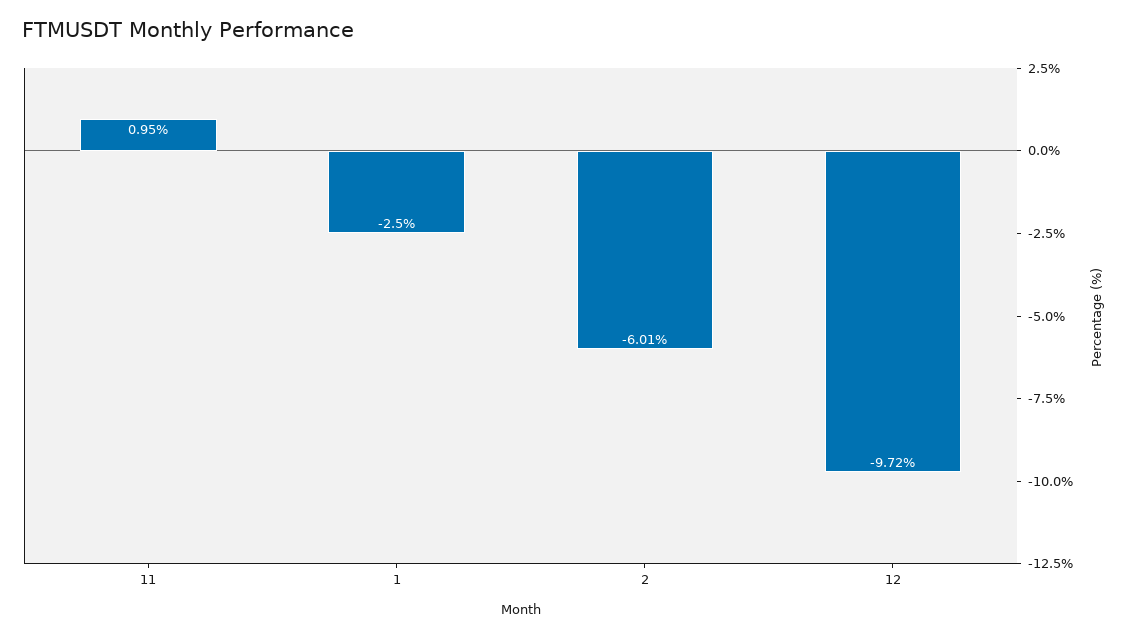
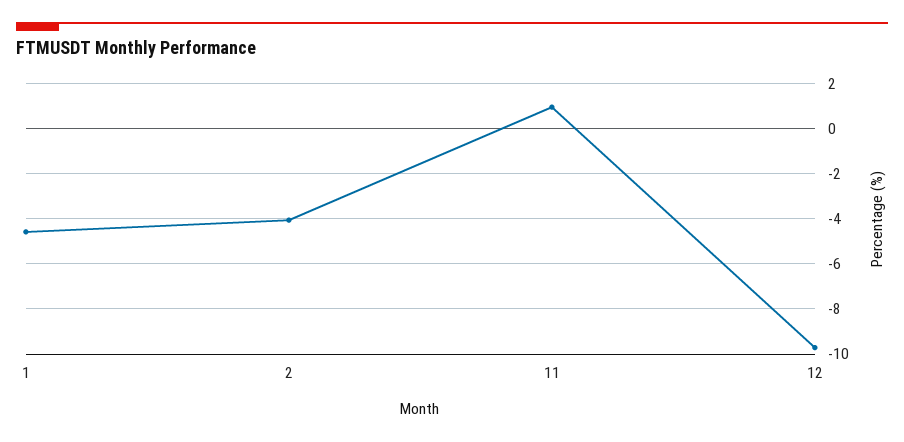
1: -2.5 -> -4.5
2: -6.01 -> -4

